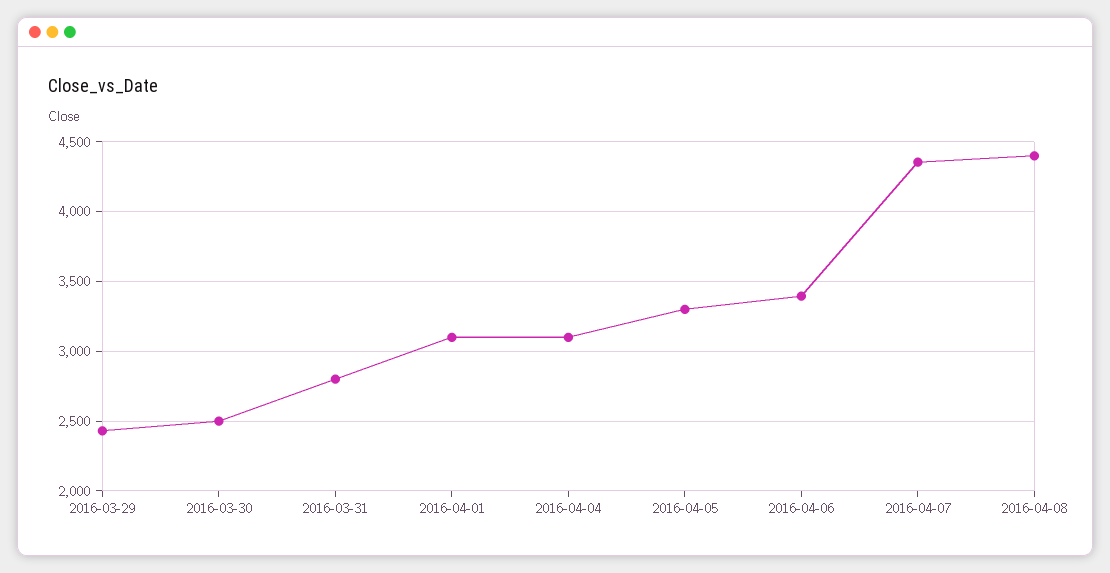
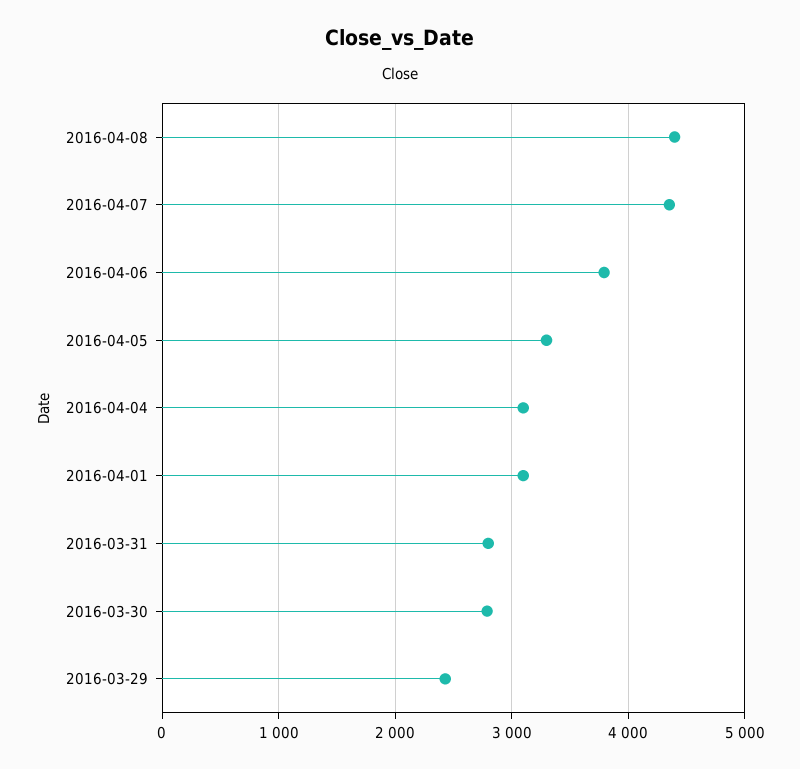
2016-03-30: 2500 -> 2800
2016-04-06: 3400 -> 3800

